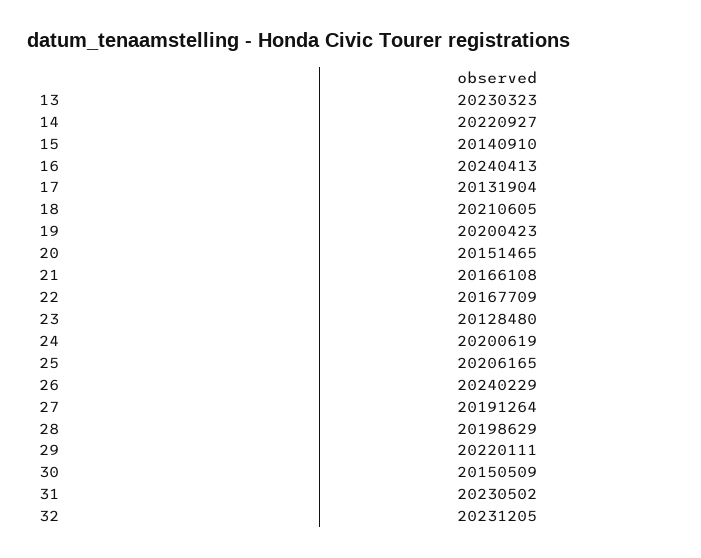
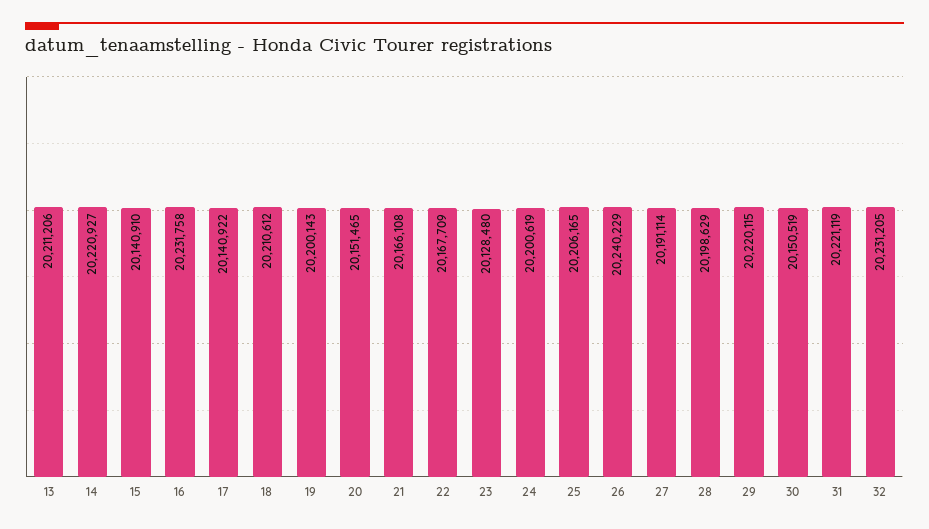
13: 20230323 -> 20211206
16: 20240413 -> 20231758
17: 20131904 -> 20140922
18: 20210605 -> 20210612
19: 20200423 -> 20200143
27: 20191264 -> 20191114
29: 20220111 -> 20220115
30: 20150509 -> 20150519
31: 20230502 -> 20221119

